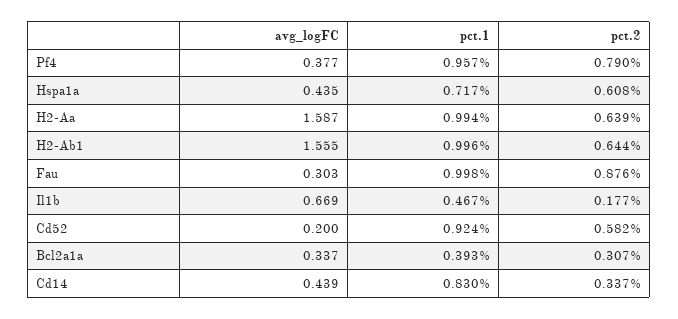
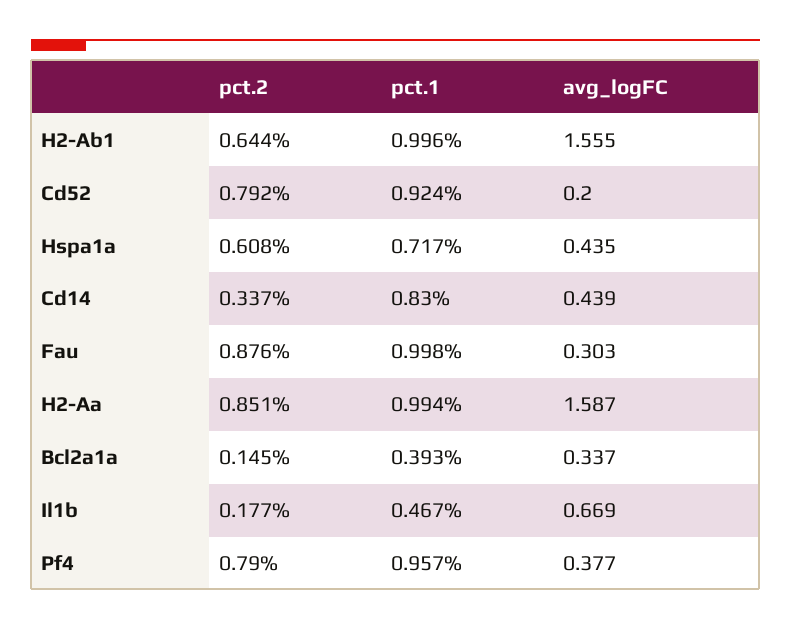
pct.2, H2-Aa: 0.639 -> 0.851
pct.2, Cd52: 0.582 -> 0.792
pct.2, Bcl2a1a: 0.307 -> 0.145

